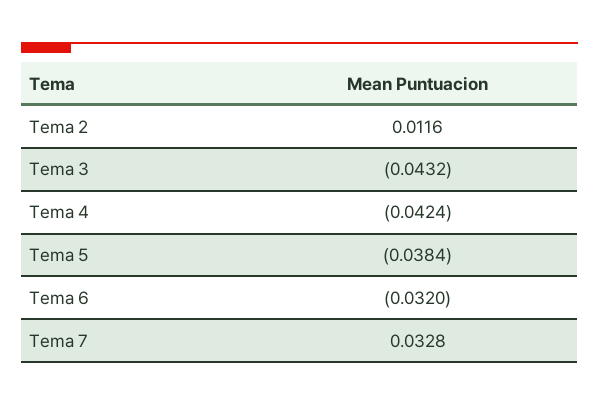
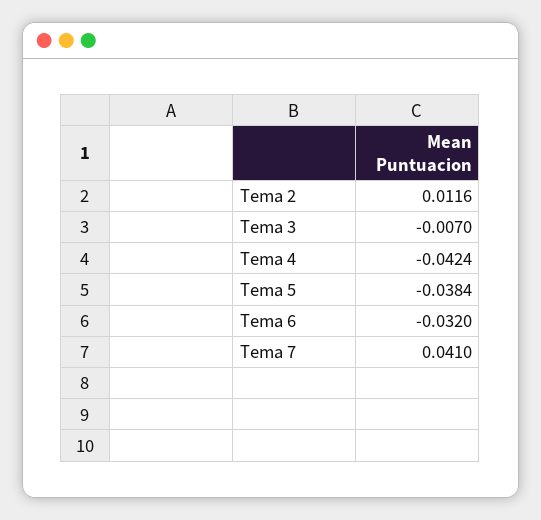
Tema 3: -0.0432 -> -0.007
Tema 7: 0.0328 -> 0.041

